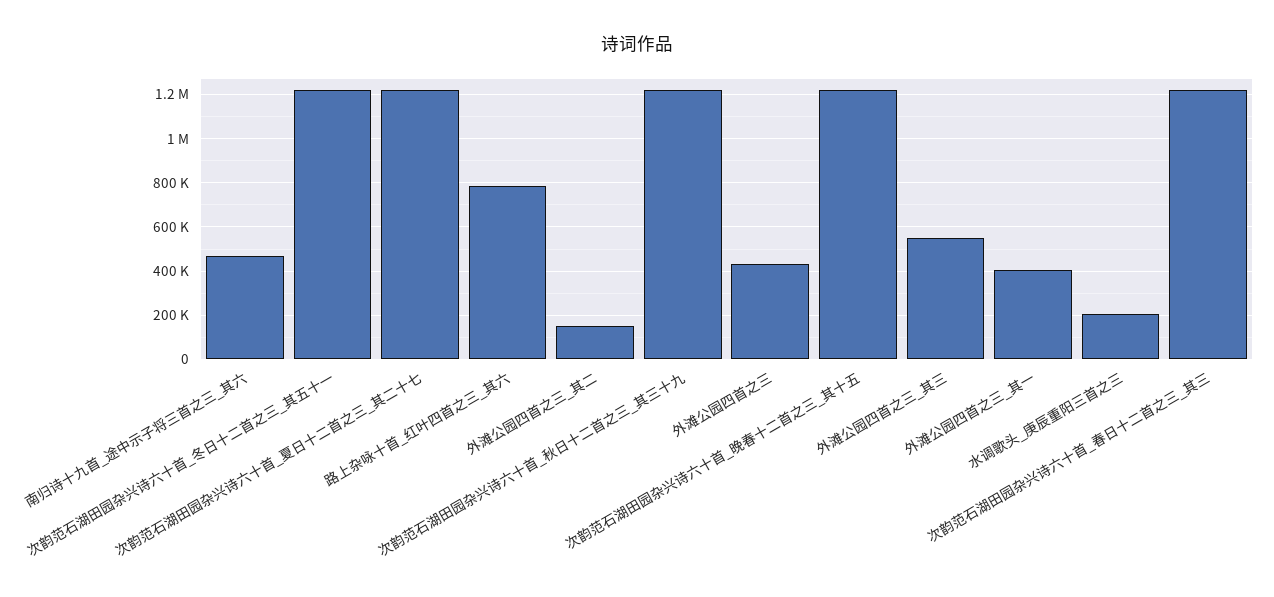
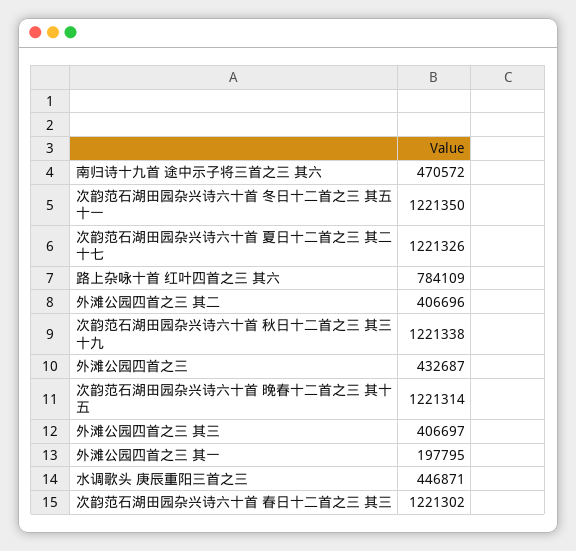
外滩公园四首之三_其二: 150000 -> 406696
外滩公园四首之三_其三: 550000 -> 406697
外滩公园四首之三_其一: 400000 -> 197795
水调歌头_庚辰重阳三首之三: 200000 -> 446871

